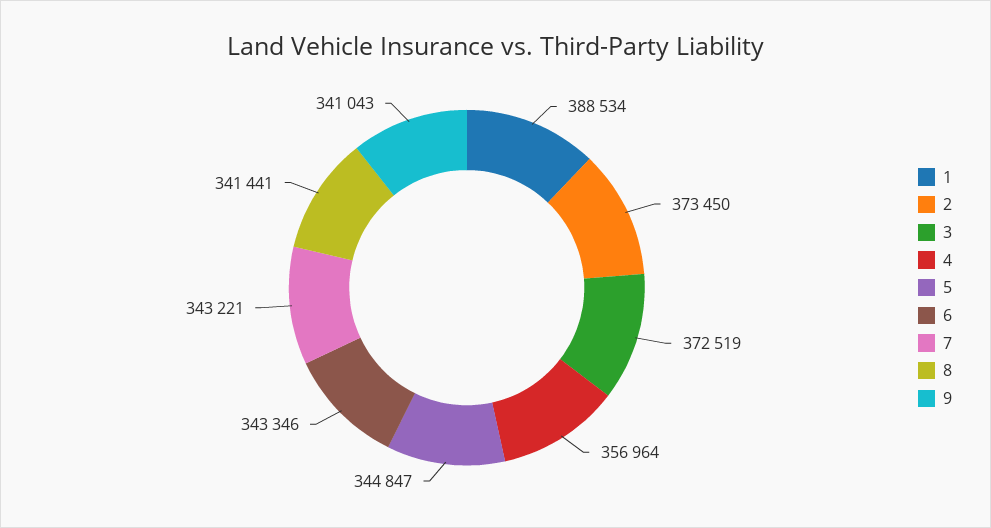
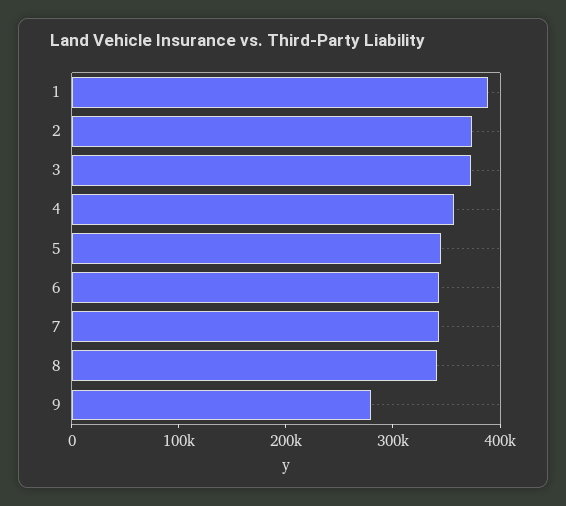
9: 341043 -> 280000

